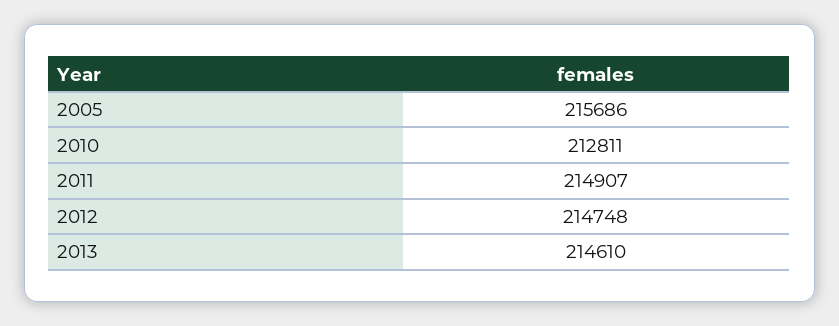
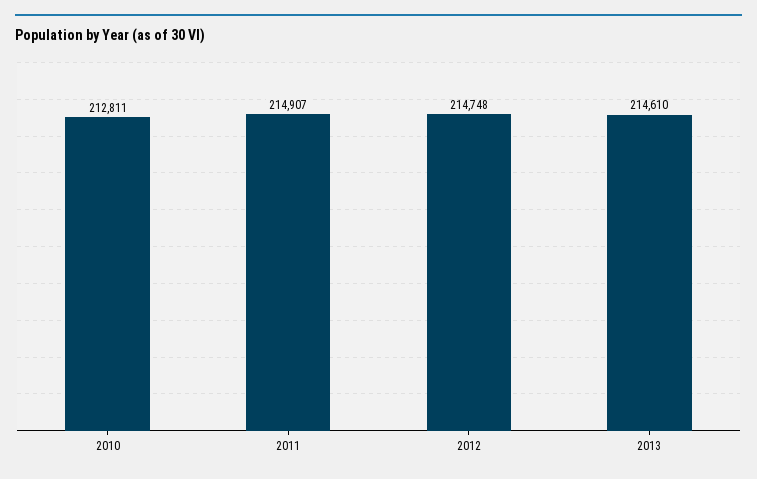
2005: 215686 -> none

